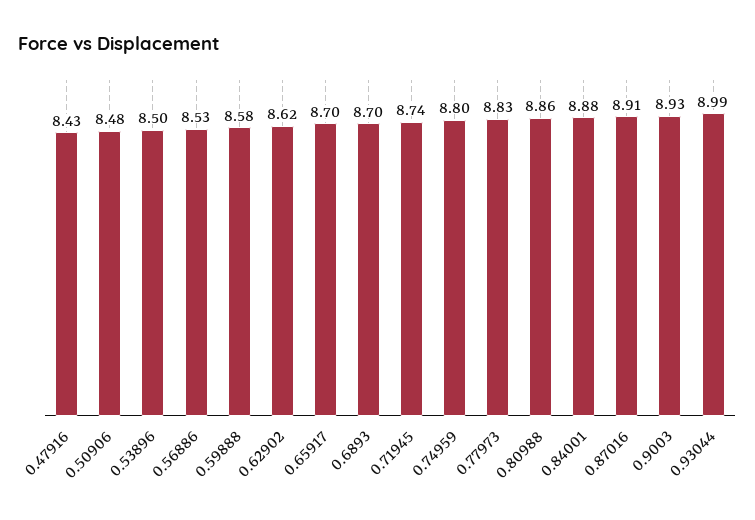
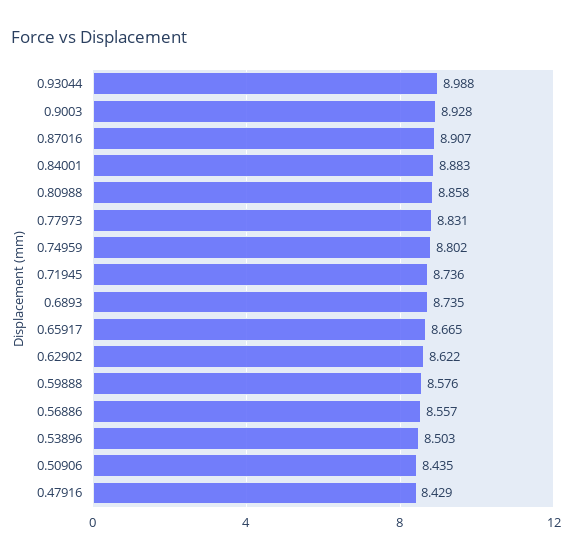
0.50906: 8.48 -> 8.435
0.56886: 8.53 -> 8.557
0.65917: 8.7 -> 8.665
0.6893: 8.7 -> 8.735

